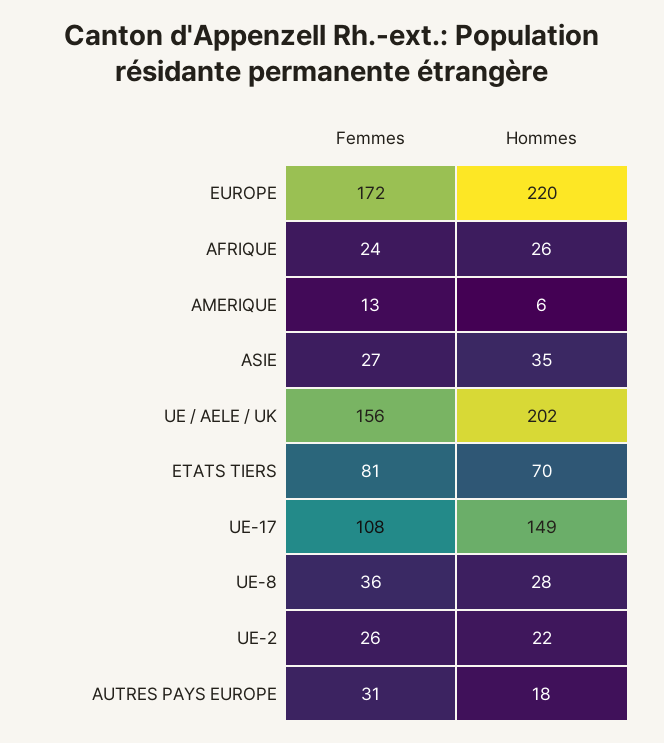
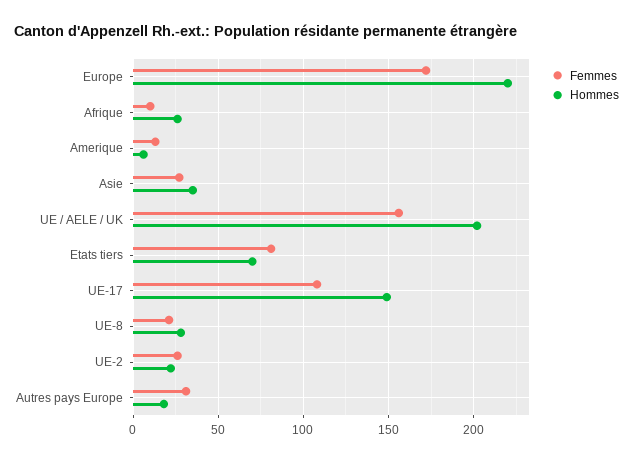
Femmes, AFRIQUE: 24 -> 10
Femmes, UE-8: 36 -> 20

